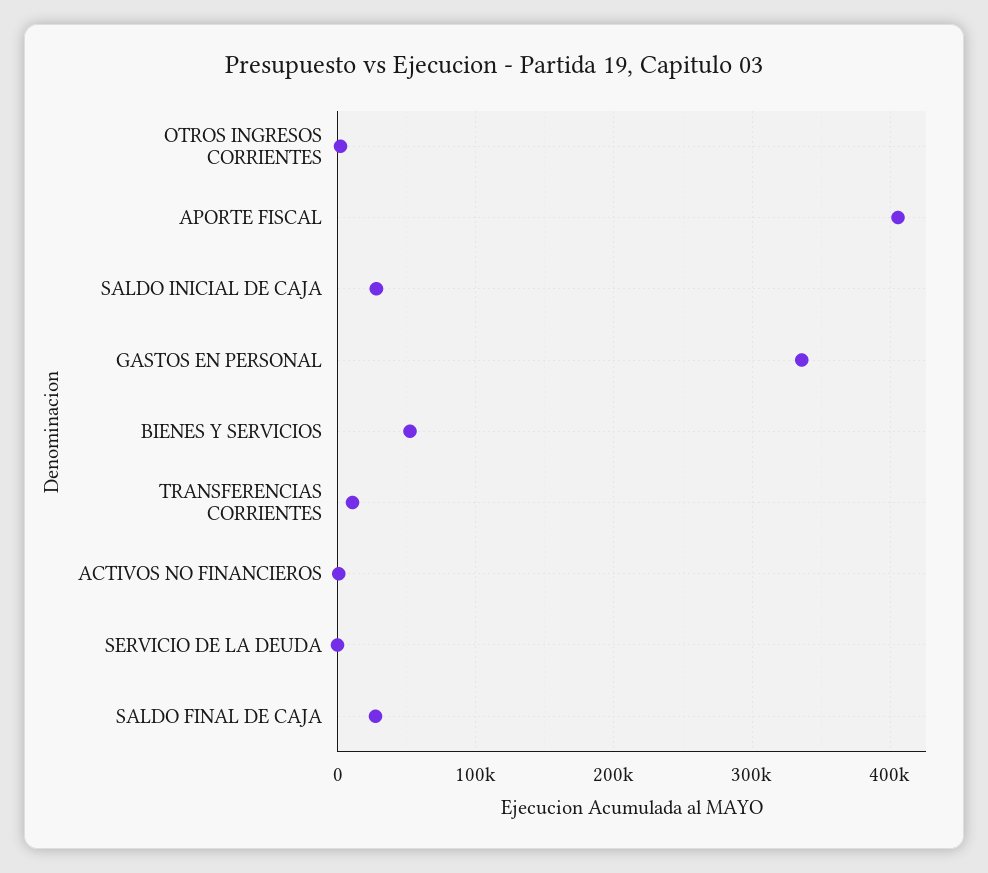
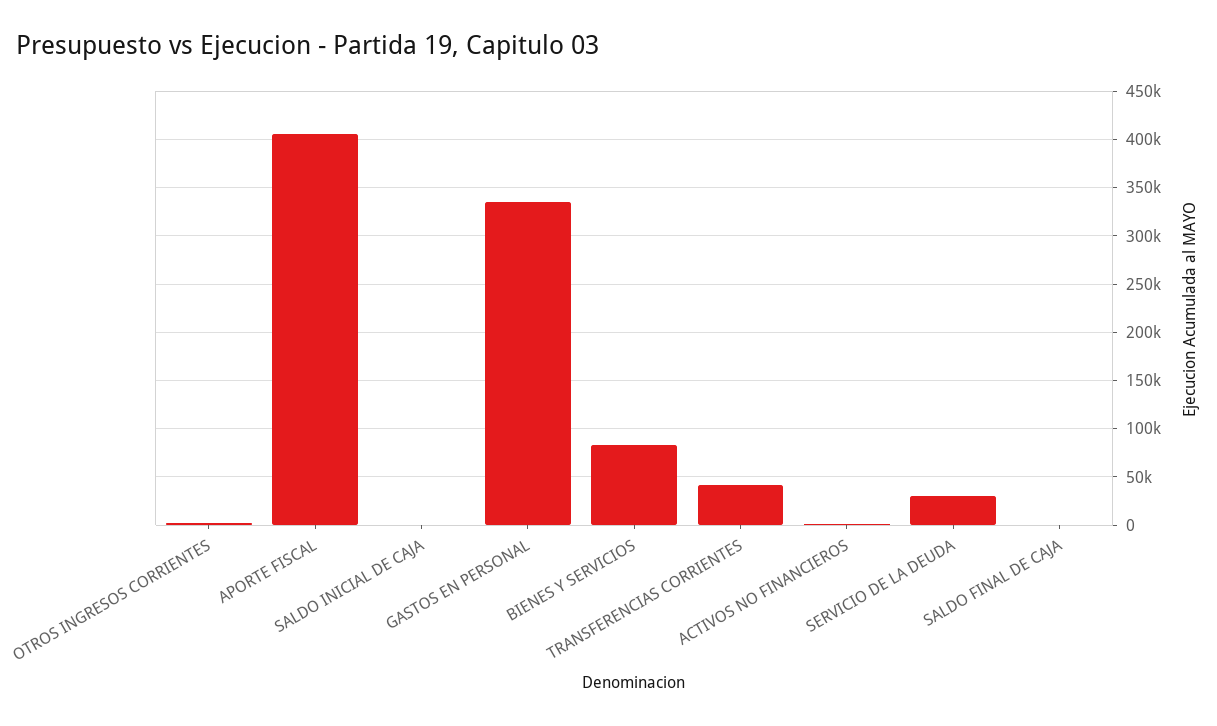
SALDO INICIAL DE CAJA: 30000 -> 0
BIENES Y SERVICIOS: 50000 -> 80000
TRANSFERENCIAS CORRIENTES: 10000 -> 40000
SERVICIO DE LA DEUDA: 0 -> 30000
SALDO FINAL DE CAJA: 30000 -> 0

